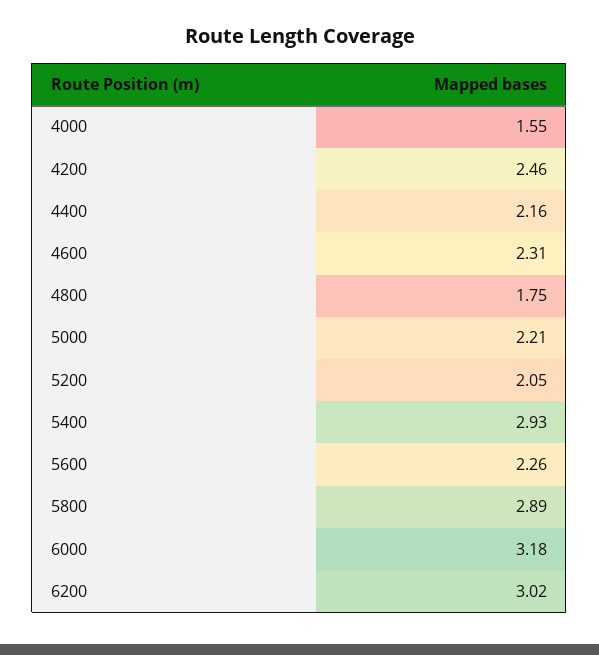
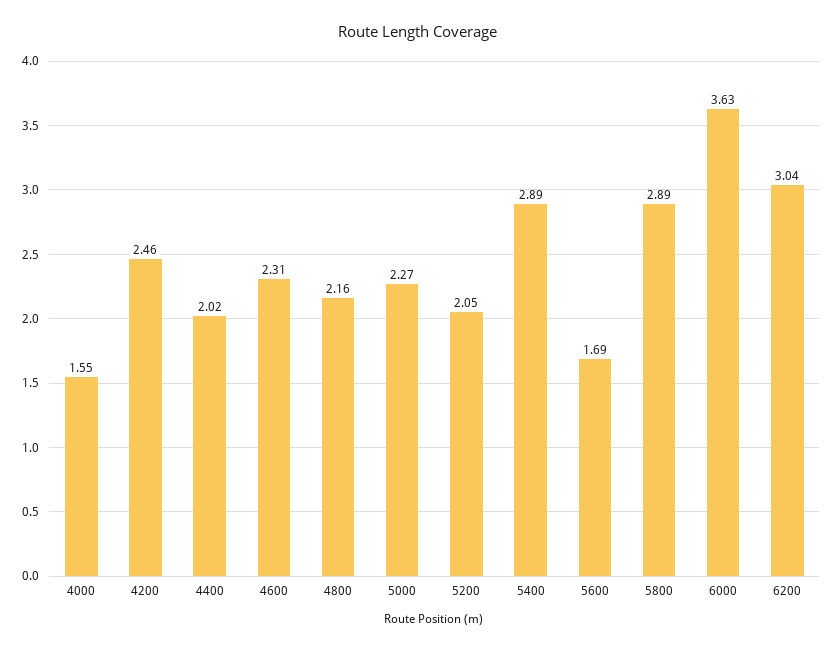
4400: 2.16 -> 2.02
4800: 1.75 -> 2.16
5000: 2.21 -> 2.27
5400: 2.93 -> 2.89
5600: 2.26 -> 1.69
6000: 3.18 -> 3.63
6200: 3.02 -> 3.04

